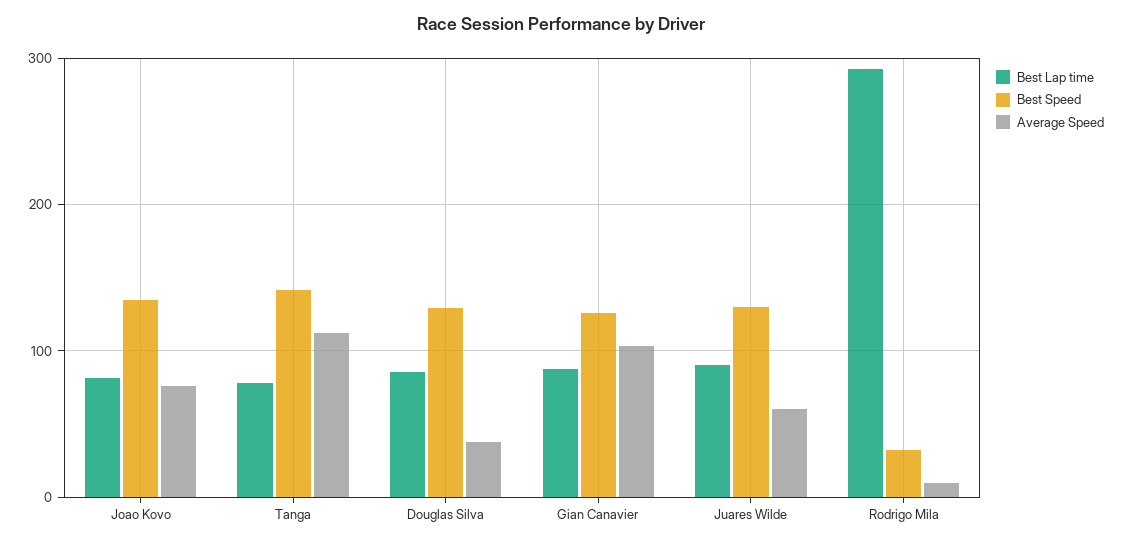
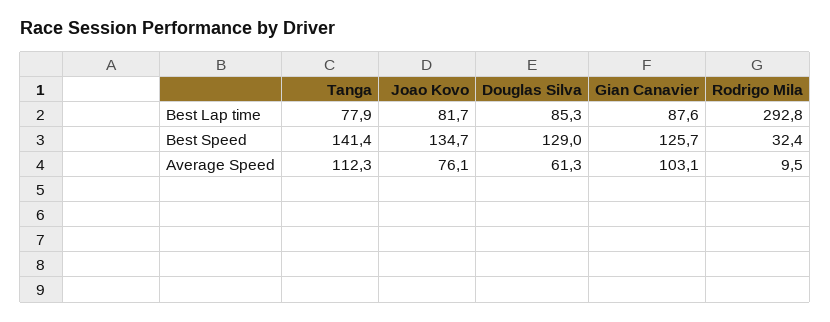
Average Speed, Douglas Silva: 40 -> 61.3
Best Lap time, Juares Wilde: 90 -> none
Best Speed, Juares Wilde: 130 -> none
Average Speed, Juares Wilde: 60 -> none

